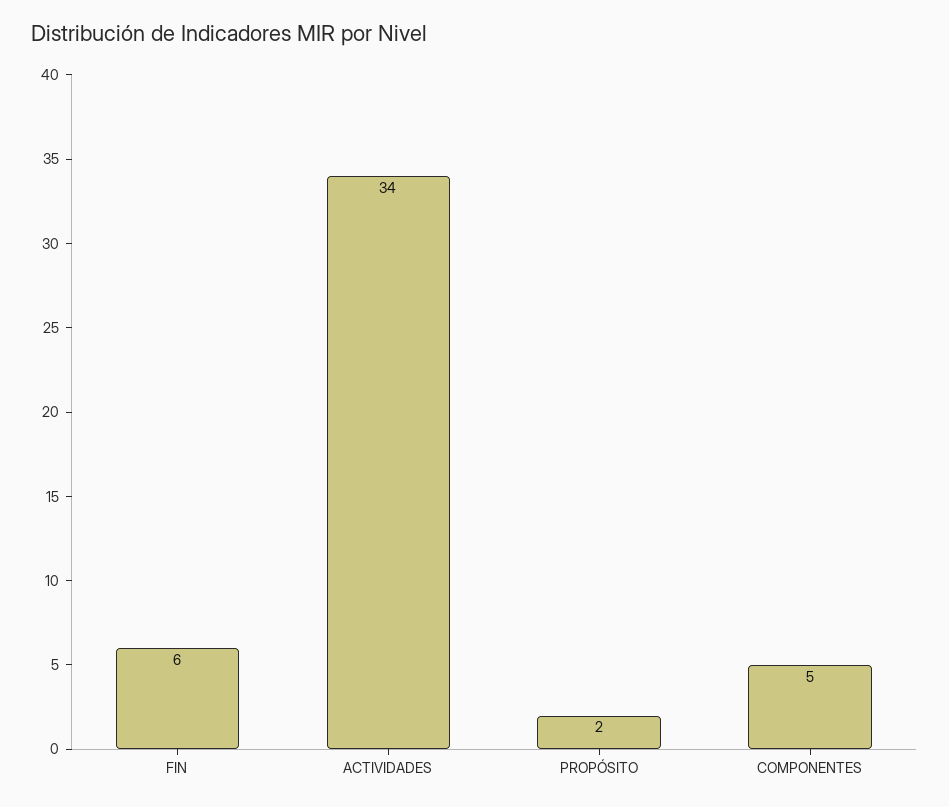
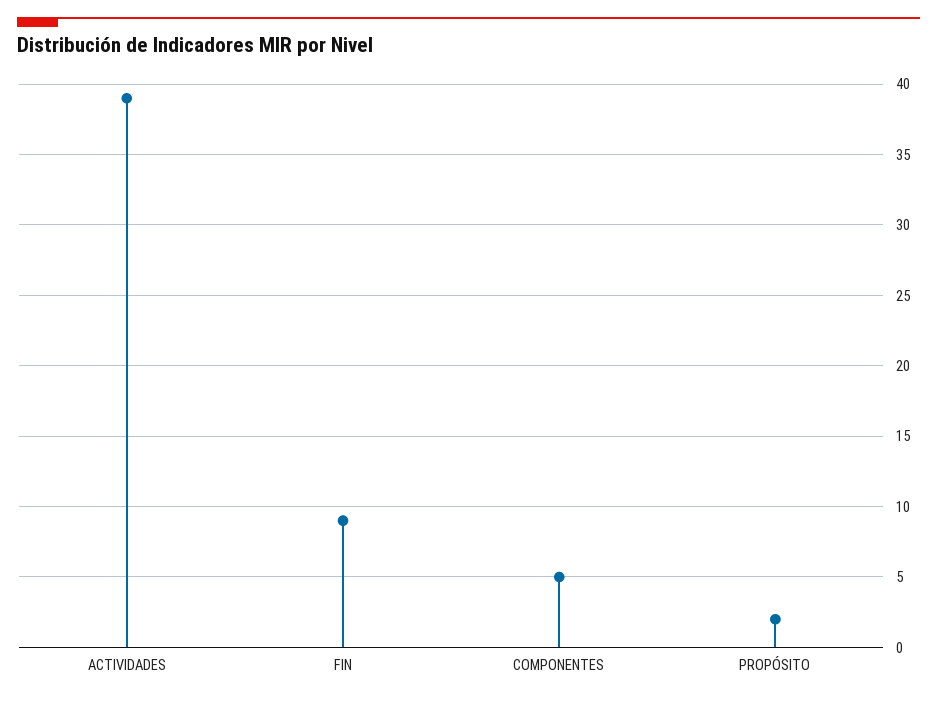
FIN: 6 -> 9
ACTIVIDADES: 34 -> 39

